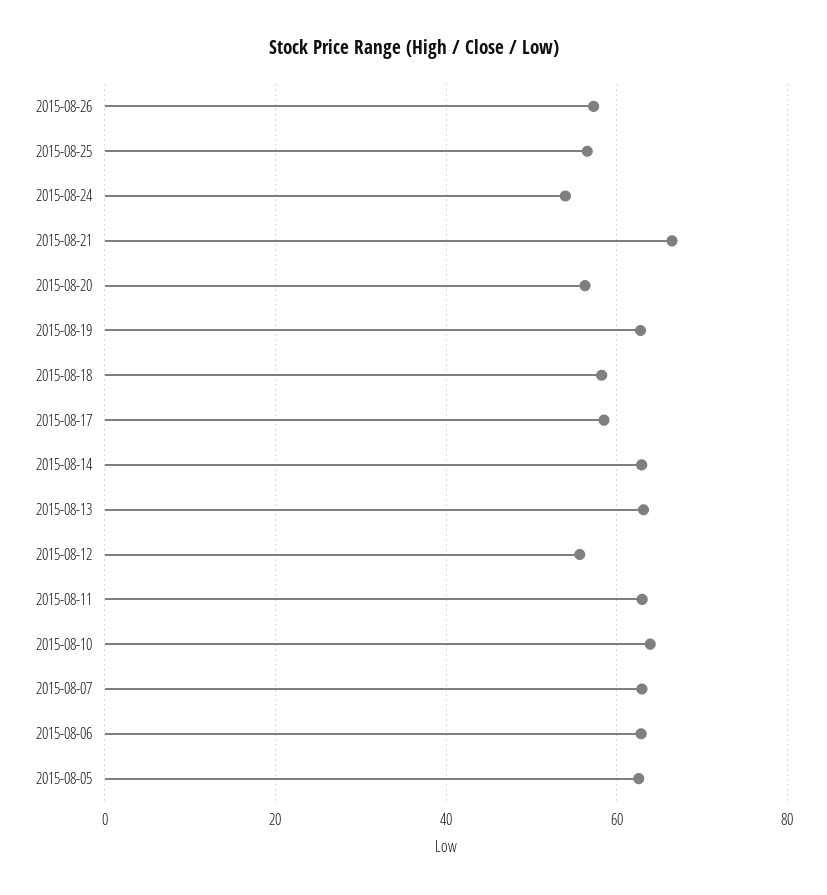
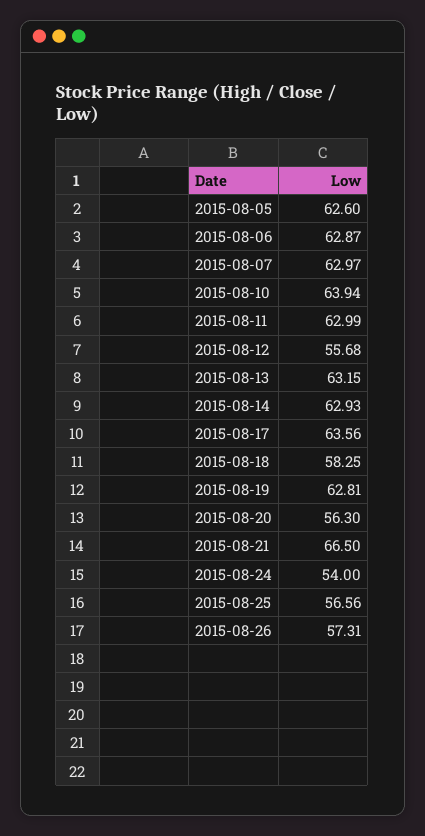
2015-08-17: 58 -> 63.56

